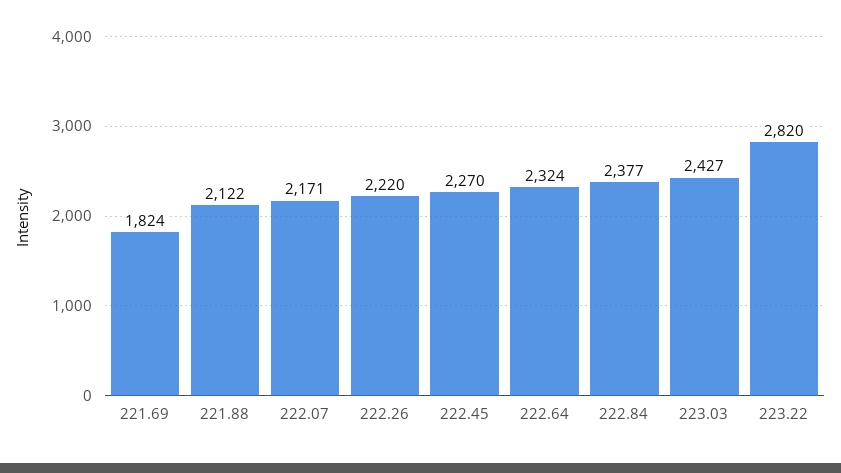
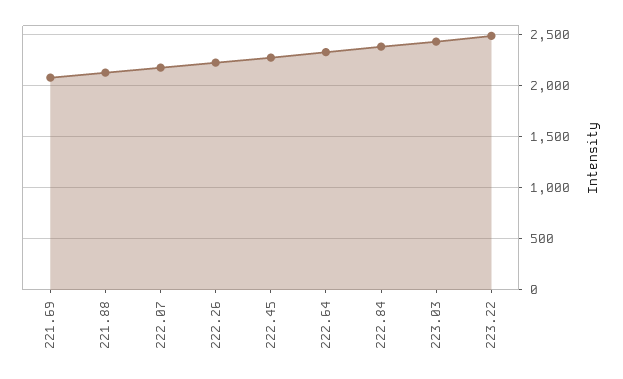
221.69: 1824 -> 2100
223.22: 2820 -> 2500

